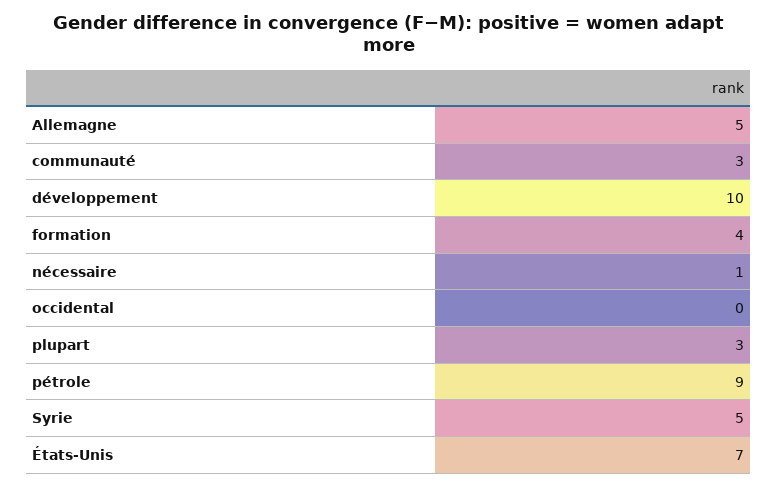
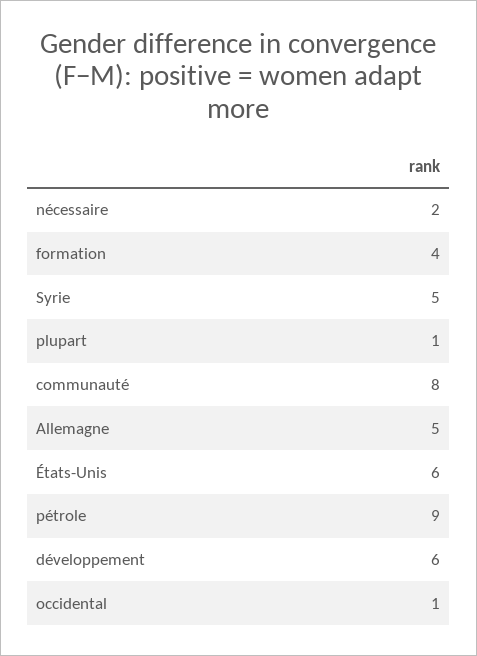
communauté: 3 -> 8
développement: 10 -> 6
nécessaire: 1 -> 2
occidental: 0 -> 1
plupart: 3 -> 1
États-Unis: 7 -> 6

